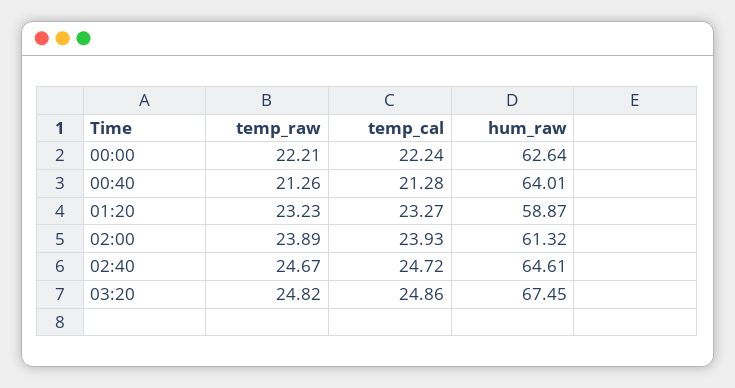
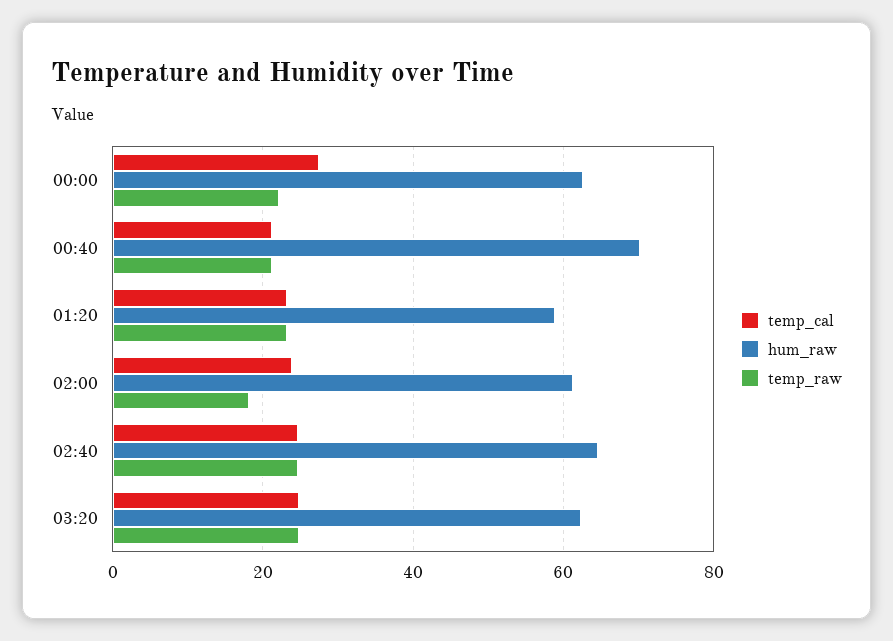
temp_cal, 00:00: 22.24 -> 28
hum_raw, 00:40: 64.01 -> 70
temp_raw, 02:00: 23.89 -> 18
hum_raw, 03:20: 67.45 -> 62

